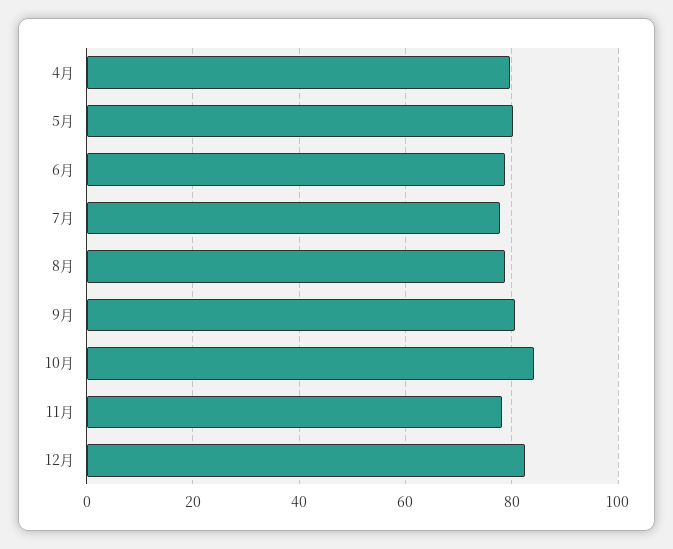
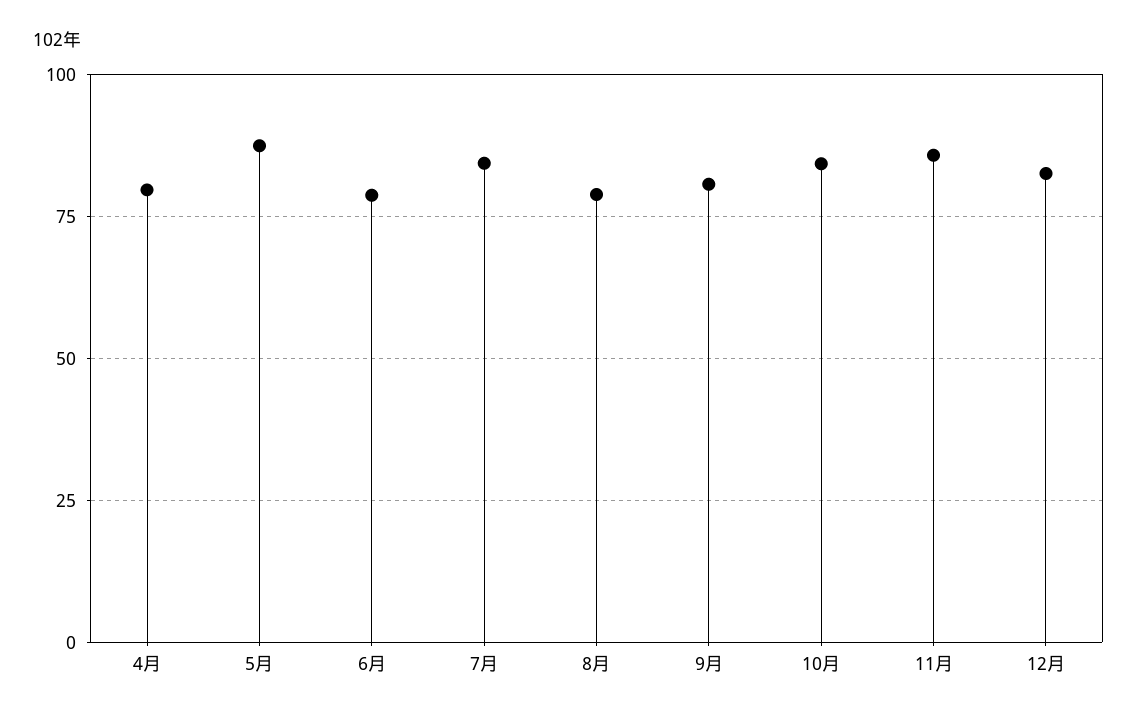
5月: 80 -> 87.5
7月: 78 -> 85
11月: 78 -> 85

